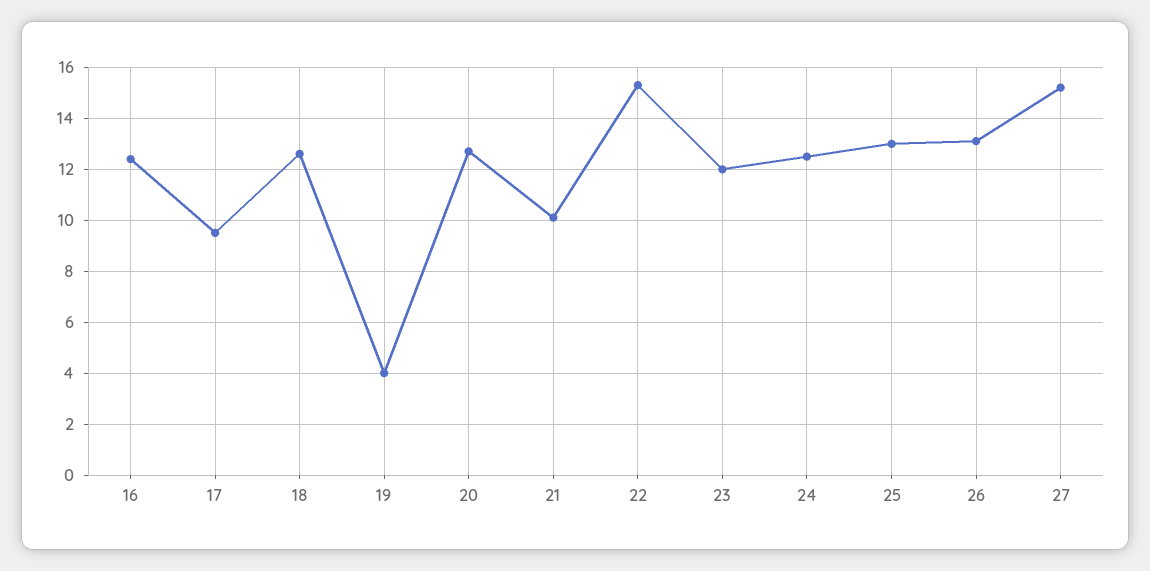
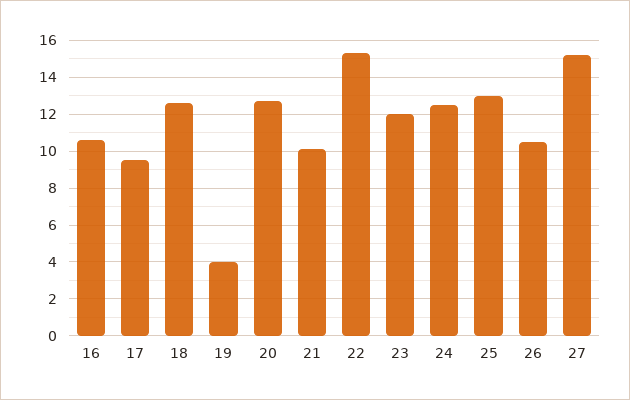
16: 12.5 -> 10.5
26: 13 -> 10.5

